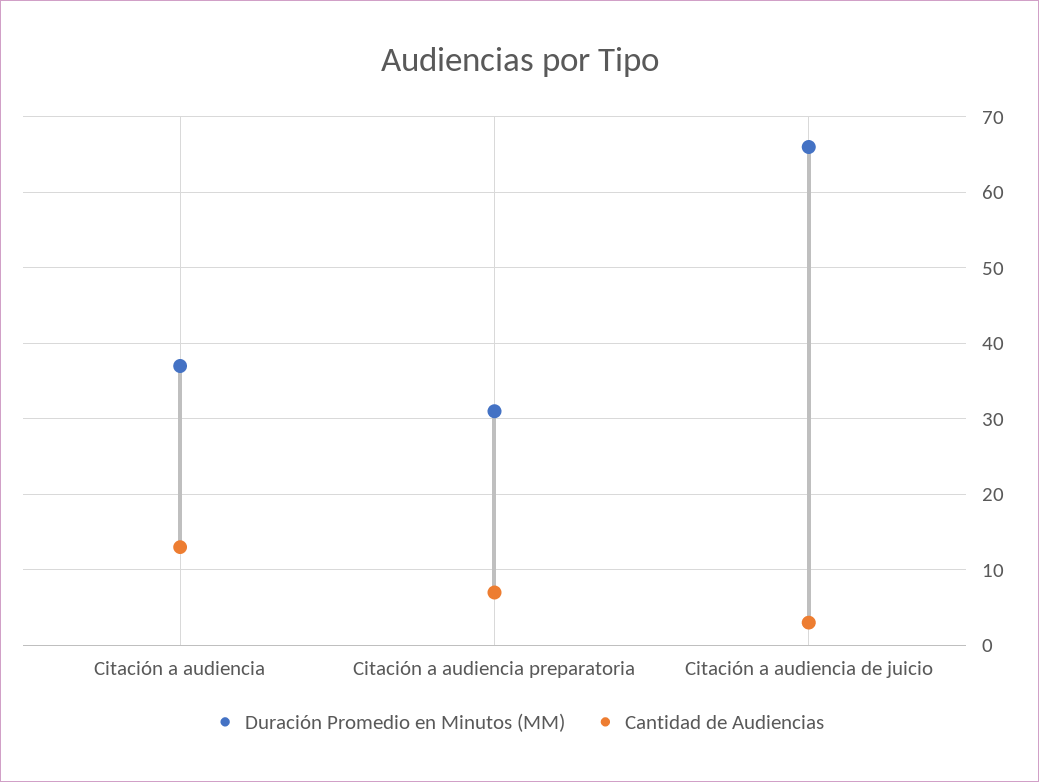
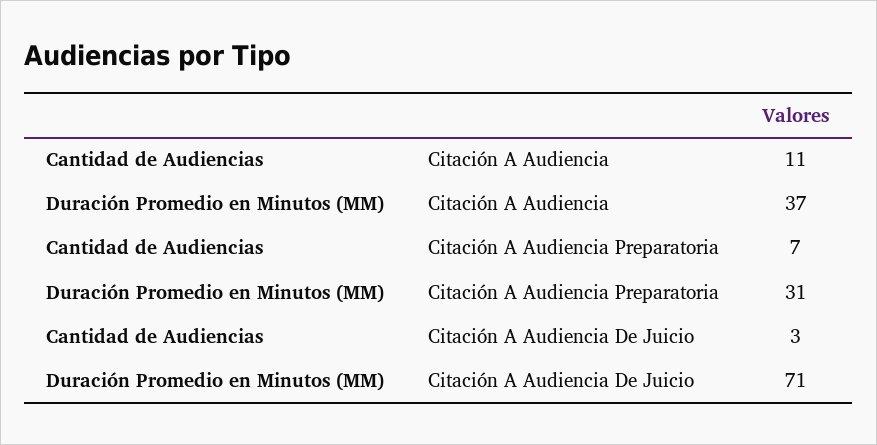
Cantidad de Audiencias, Citación a audiencia: 13 -> 11
Duración Promedio en Minutos (MM), Citación a audiencia de juicio: 66 -> 71

